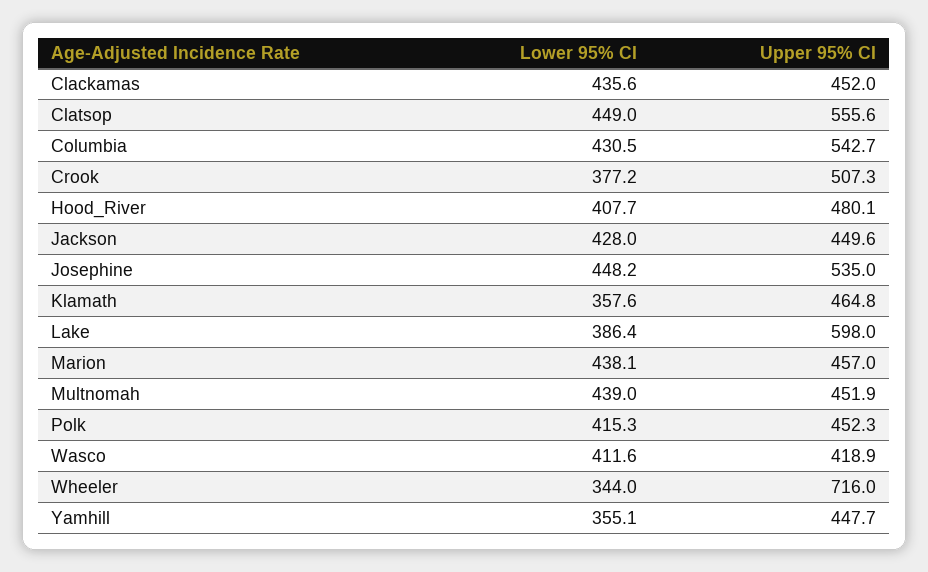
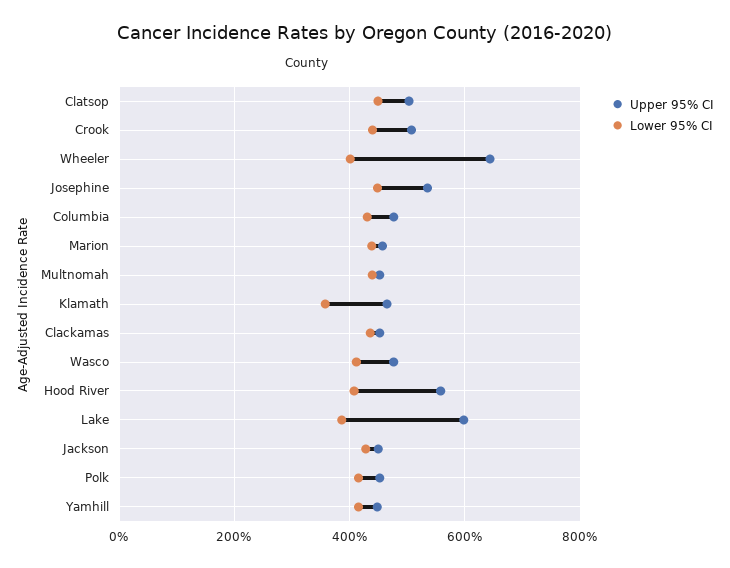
Upper 95% CI, Clatsop: 555.6 -> 500
Upper 95% CI, Columbia: 542.7 -> 480
Lower 95% CI, Crook: 377.2 -> 440
Upper 95% CI, Hood_River: 480.1 -> 560
Upper 95% CI, Wasco: 418.9 -> 480
Lower 95% CI, Wheeler: 344 -> 400
Upper 95% CI, Wheeler: 716 -> 640
Lower 95% CI, Yamhill: 355.1 -> 420

